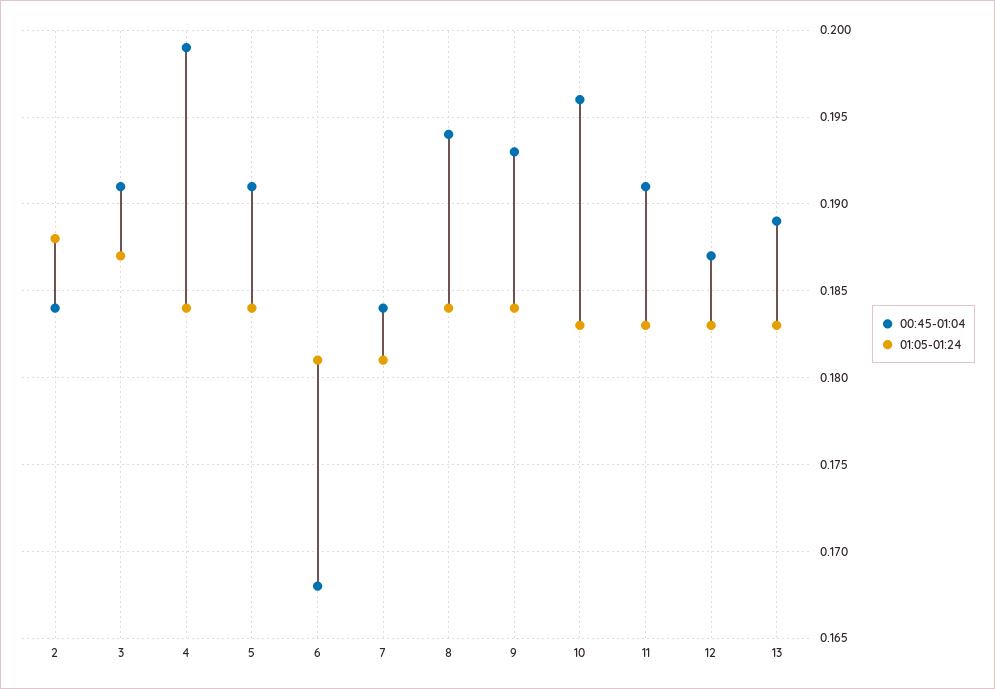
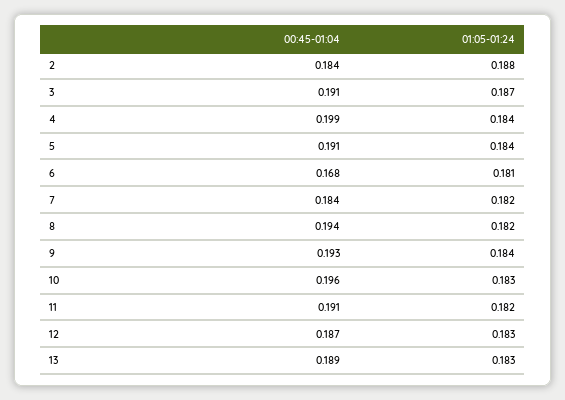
01:05-01:24, 7: 0.181 -> 0.182
01:05-01:24, 8: 0.184 -> 0.182
01:05-01:24, 11: 0.183 -> 0.182

